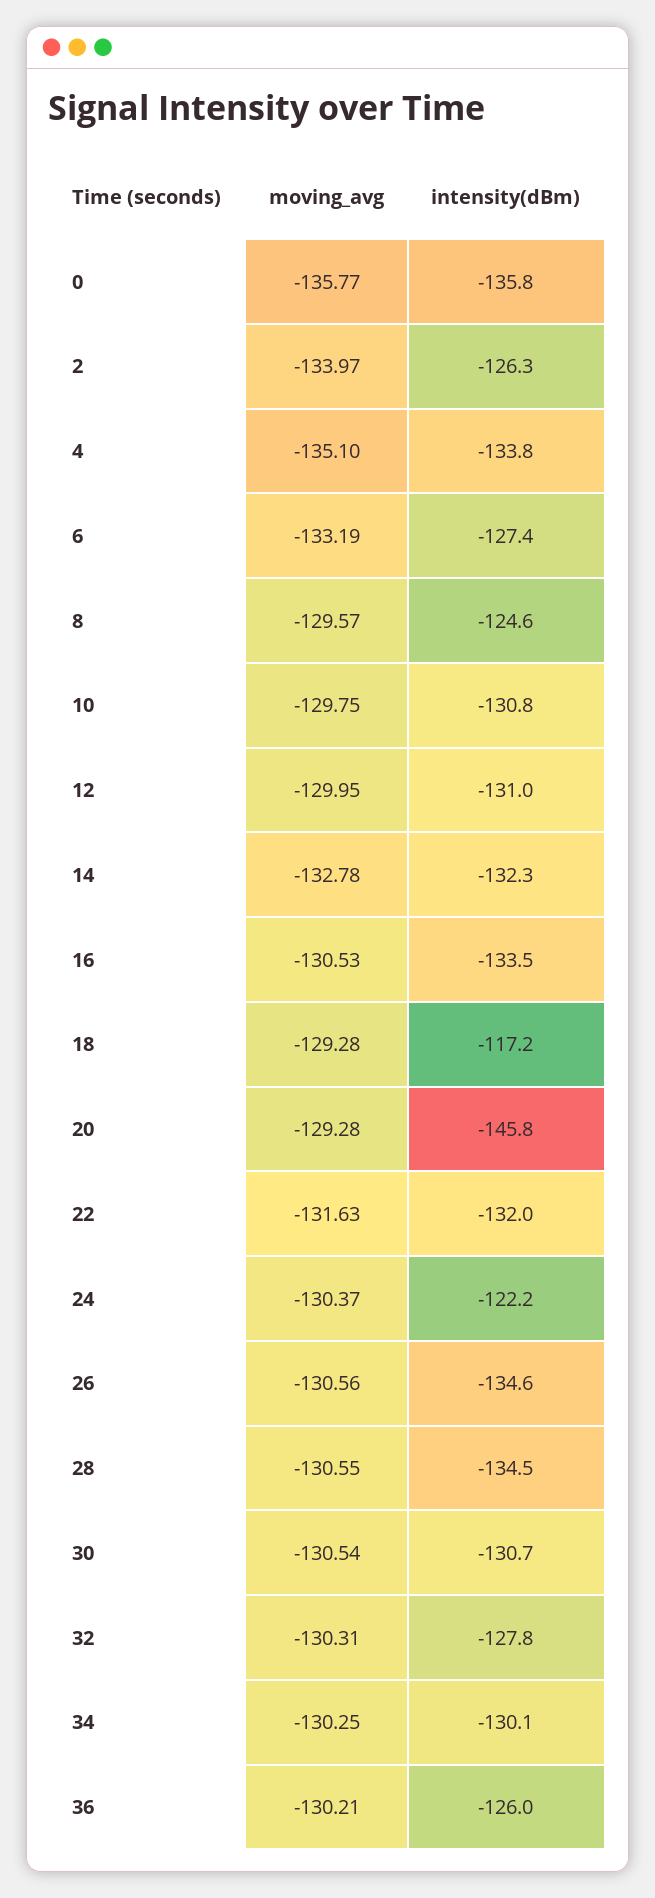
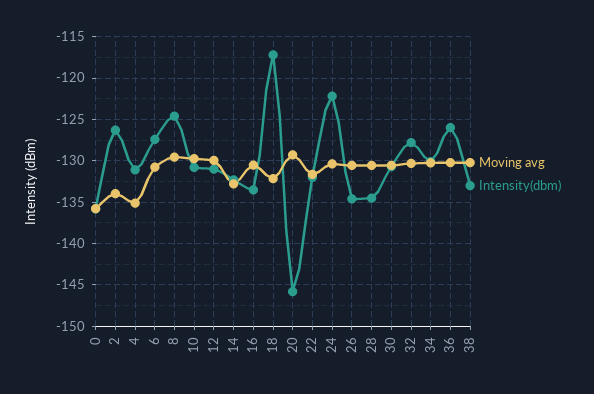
intensity(dBm), 4: -133.8 -> -131
moving_avg, 6: -133.19 -> -131
moving_avg, 18: -129.28 -> -132
moving_avg, 38: none -> -130
intensity(dBm), 38: none -> -133

